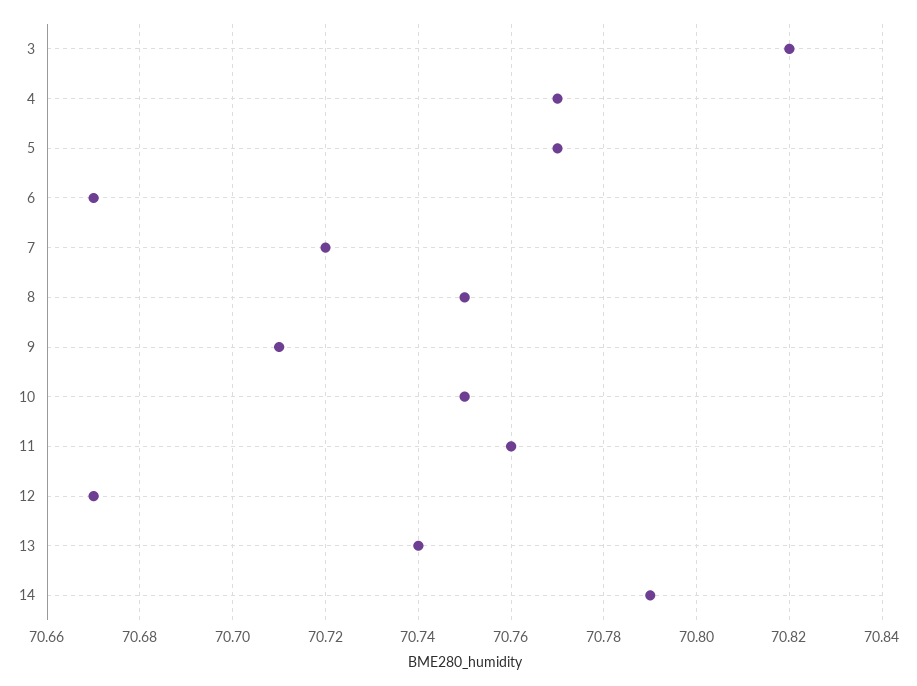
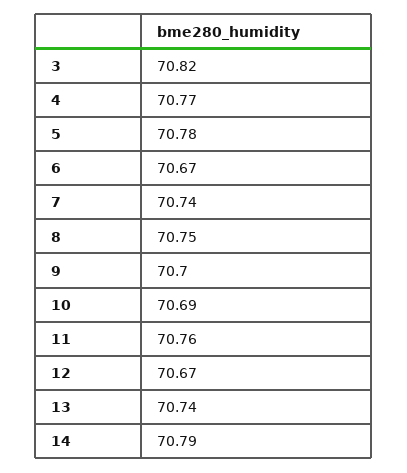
5: 70.77 -> 70.78
7: 70.72 -> 70.74
9: 70.71 -> 70.7
10: 70.75 -> 70.69

